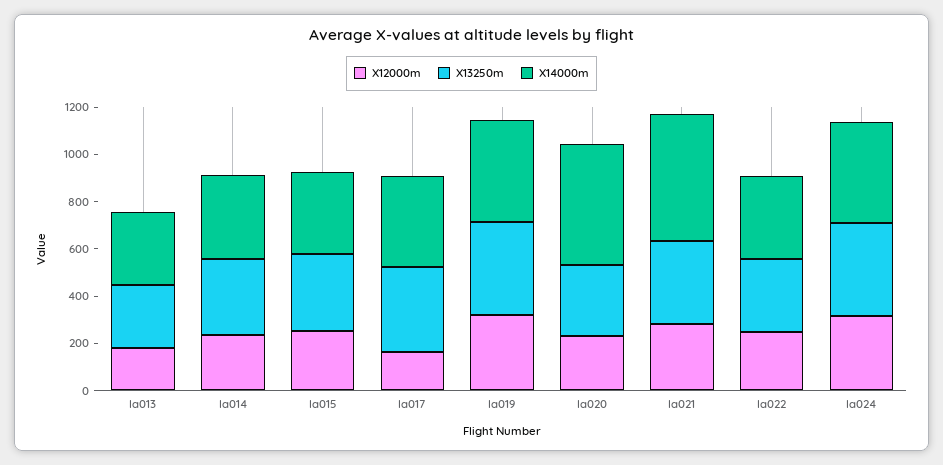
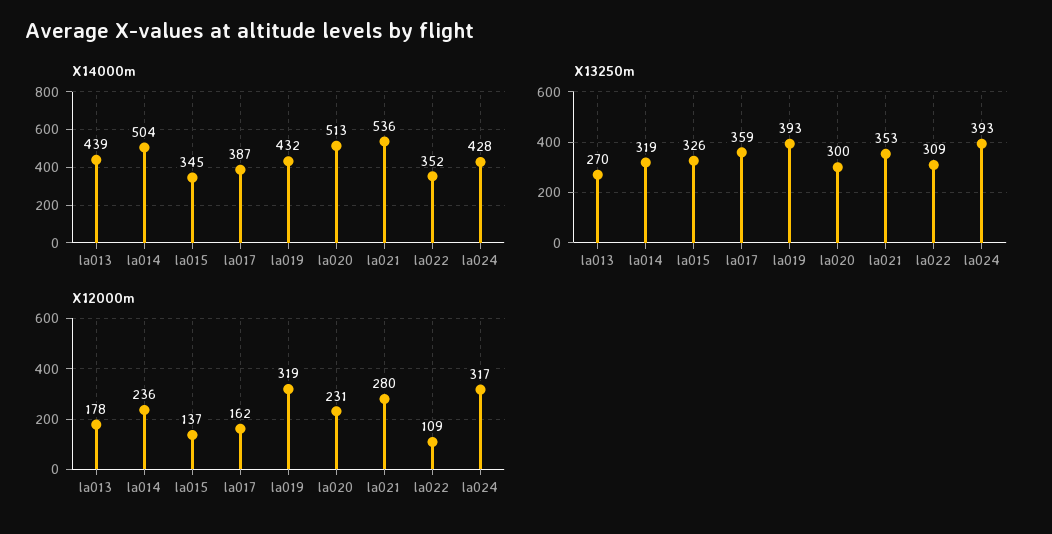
X14000m, la013: 300 -> 439
X14000m, la014: 350 -> 504
X12000m, la015: 250 -> 137
X12000m, la022: 250 -> 109

